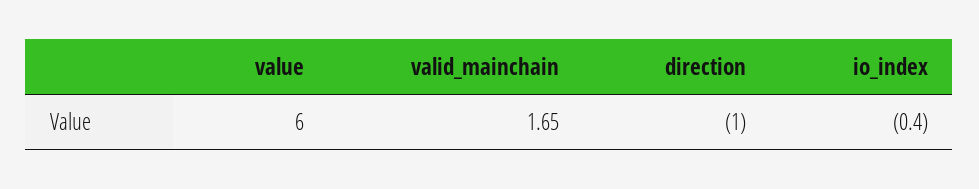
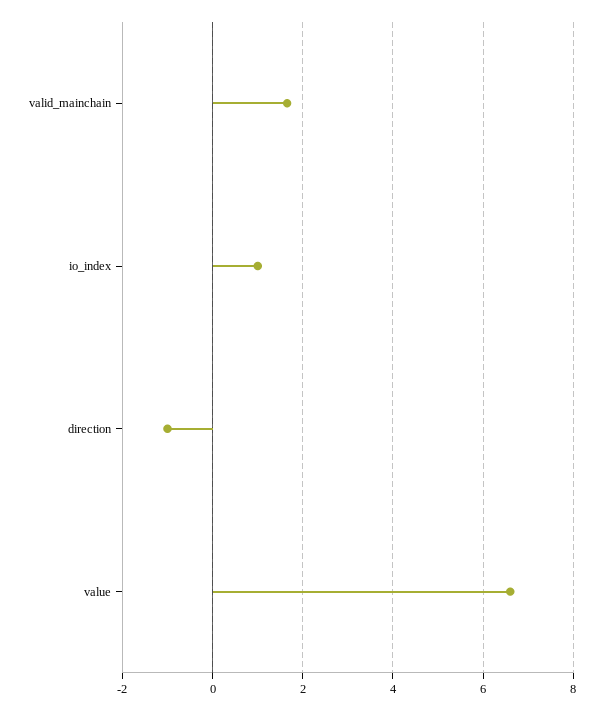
value: 6 -> 6.6
io_index: -0.4 -> 1

